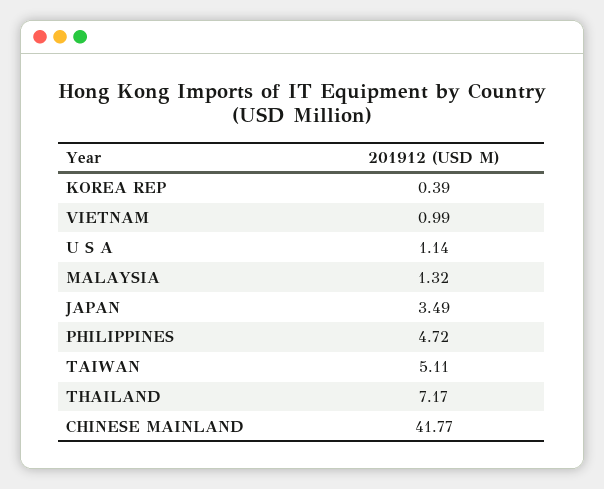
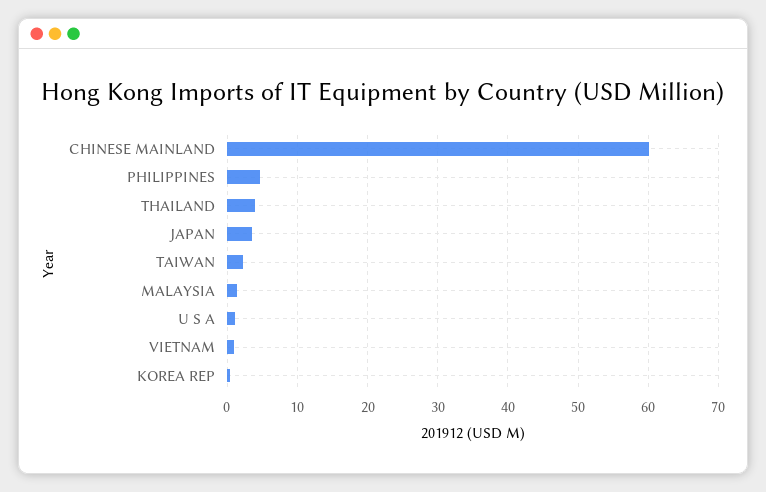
TAIWAN: 5.11 -> 2
THAILAND: 7.17 -> 4
CHINESE MAINLAND: 41.77 -> 60

